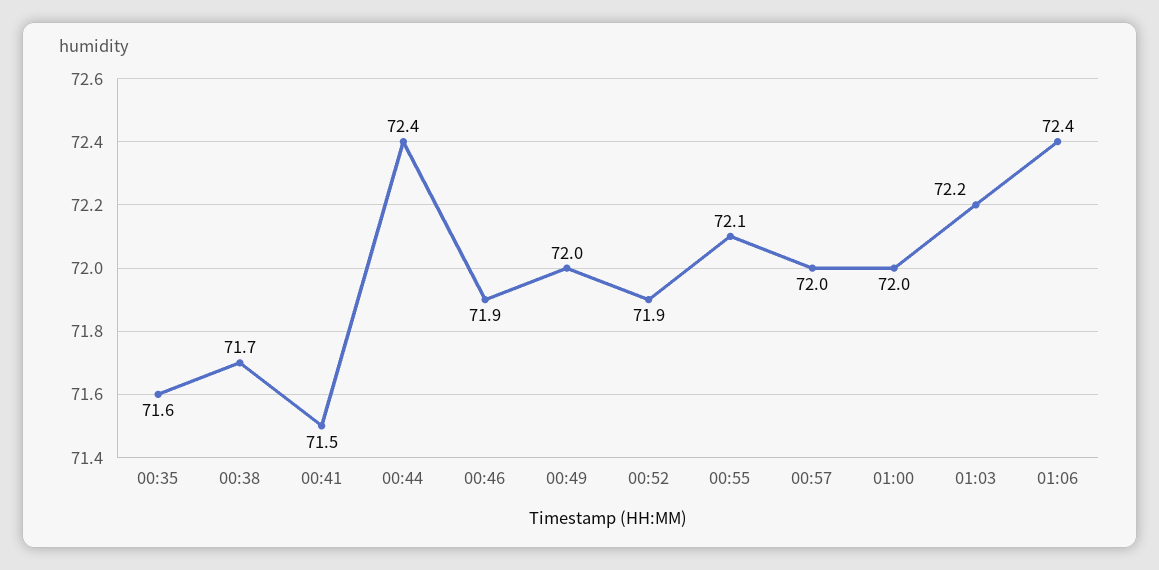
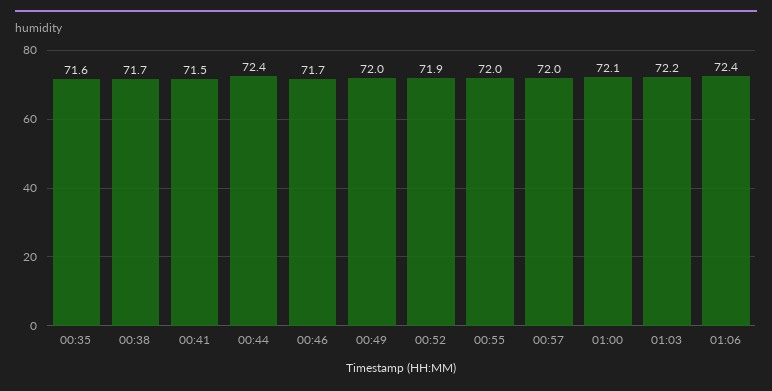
00:46: 71.9 -> 71.7
00:55: 72.1 -> 72
01:00: 72 -> 72.1

